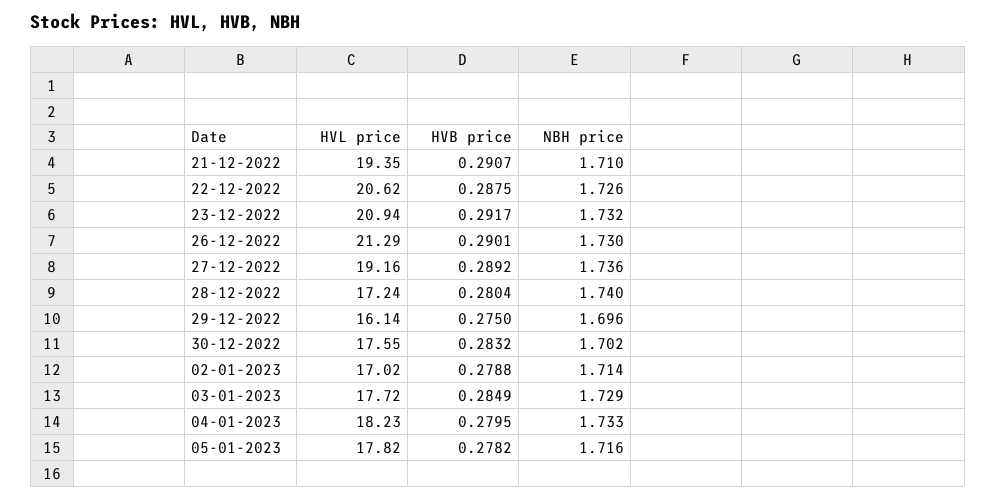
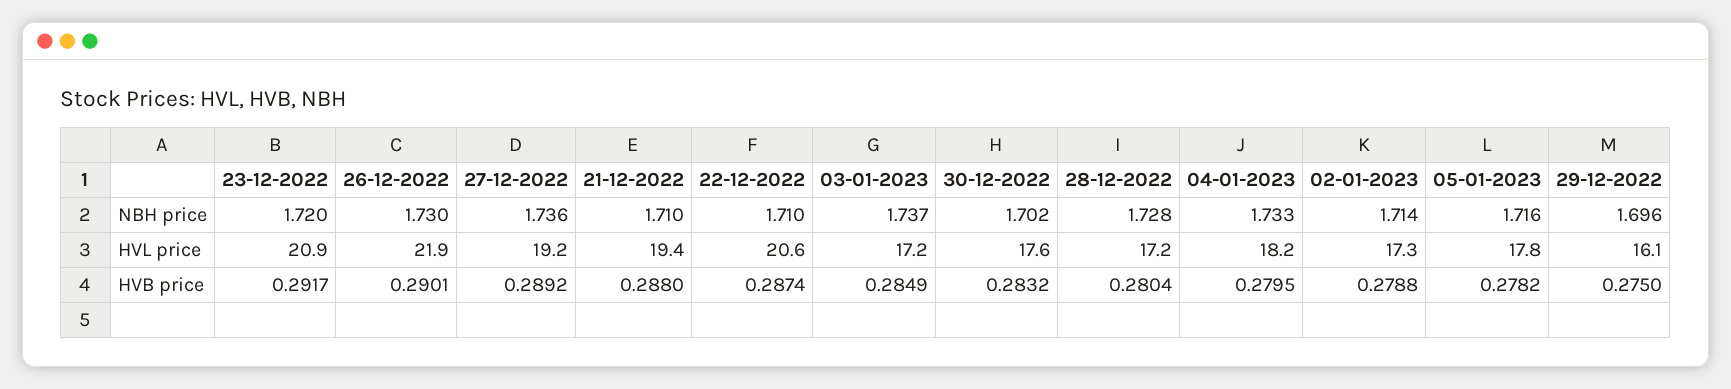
HVB price, 21-12-2022: 0.2907 -> 0.288
HVB price, 22-12-2022: 0.2875 -> 0.2874
NBH price, 22-12-2022: 1.726 -> 1.71
NBH price, 23-12-2022: 1.732 -> 1.72
HVL price, 26-12-2022: 21.29 -> 21.9
NBH price, 28-12-2022: 1.74 -> 1.728
HVL price, 02-01-2023: 17.02 -> 17.3
HVL price, 03-01-2023: 17.72 -> 17.2
NBH price, 03-01-2023: 1.729 -> 1.737

